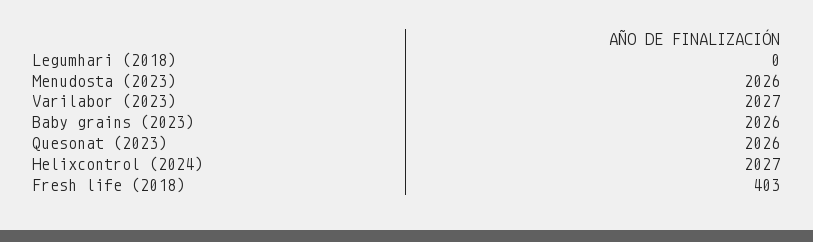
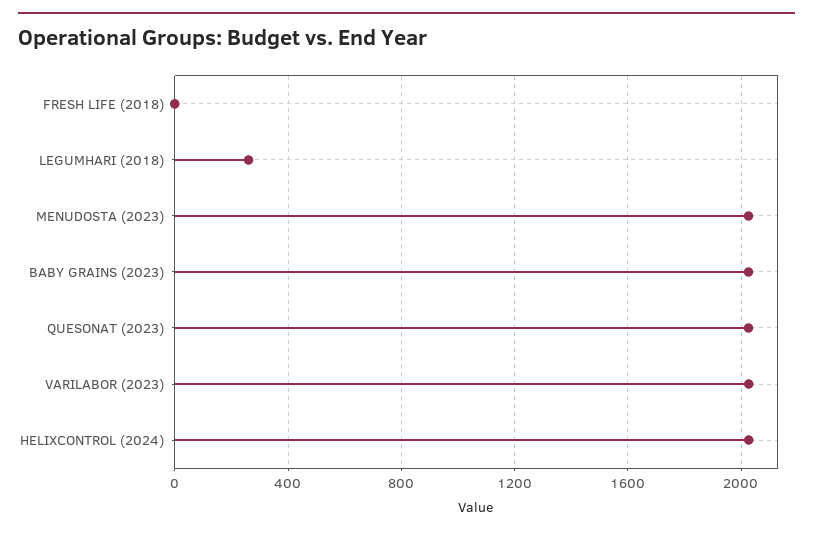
Legumhari (2018): 0 -> 250
Fresh life (2018): 403 -> 0

